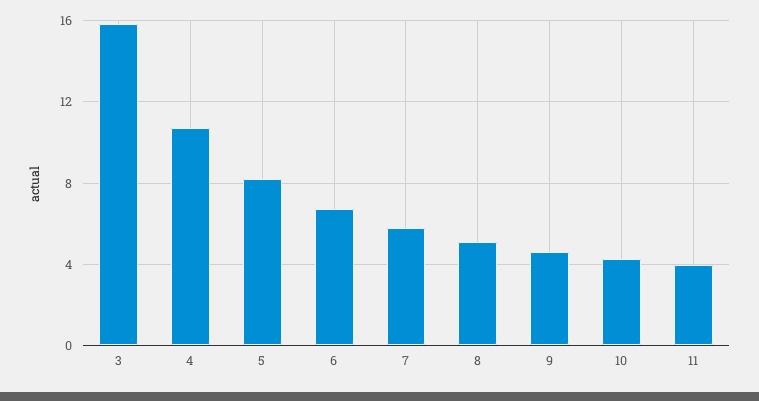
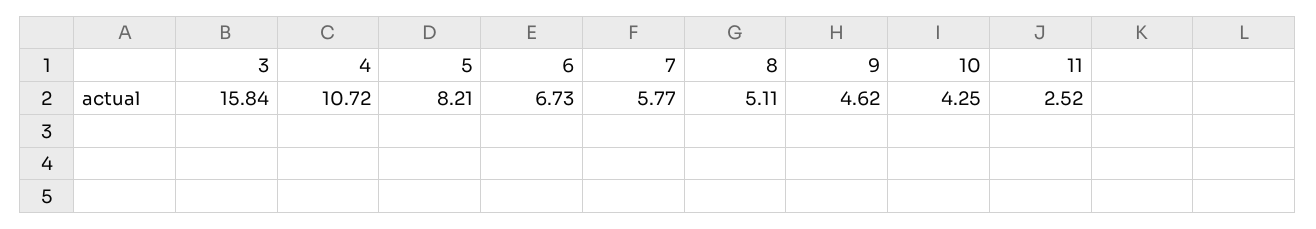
11: 4 -> 2.52

